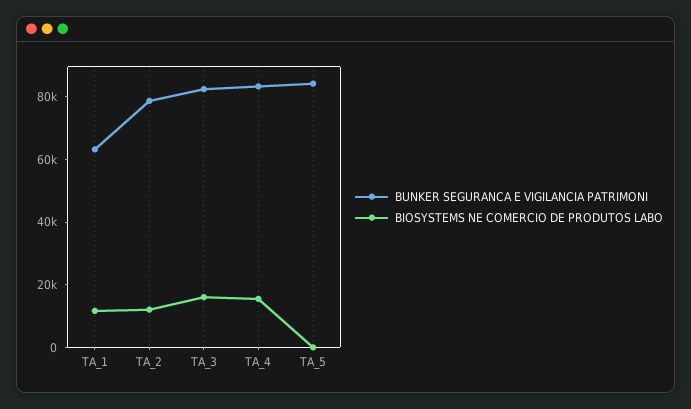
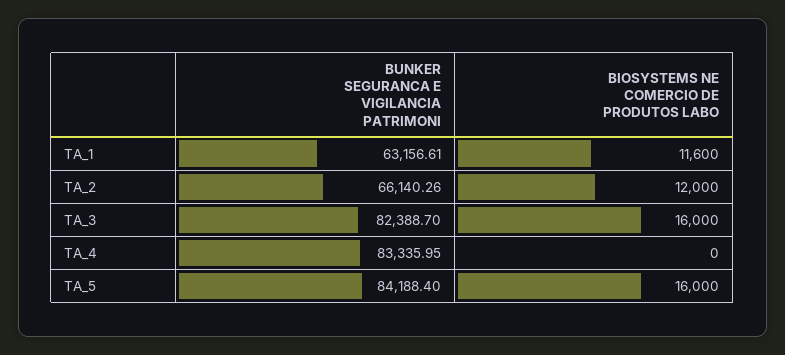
BUNKER SEGURANCA E VIGILANCIA PATRIMONI, TA_2: 80000 -> 66140.26
BIOSYSTEMS NE COMERCIO DE PRODUTOS LABO, TA_4: 15000 -> 0
BIOSYSTEMS NE COMERCIO DE PRODUTOS LABO, TA_5: 0 -> 16000

